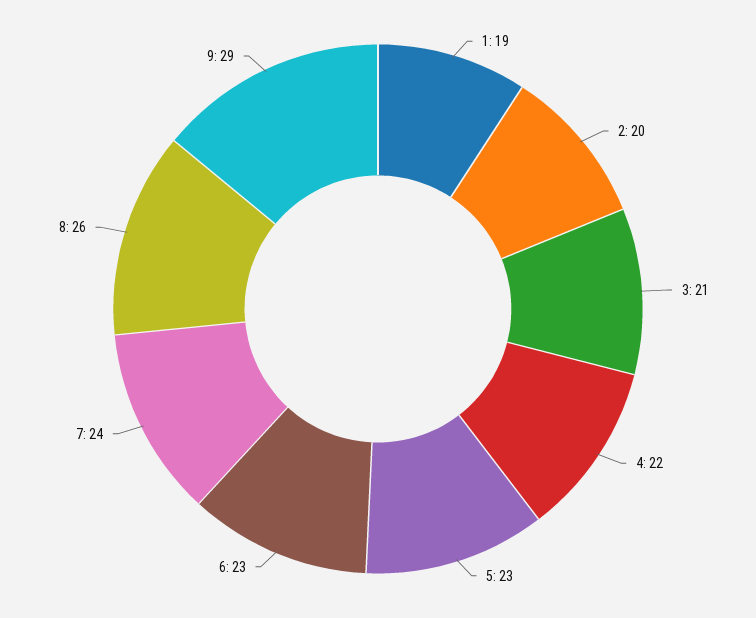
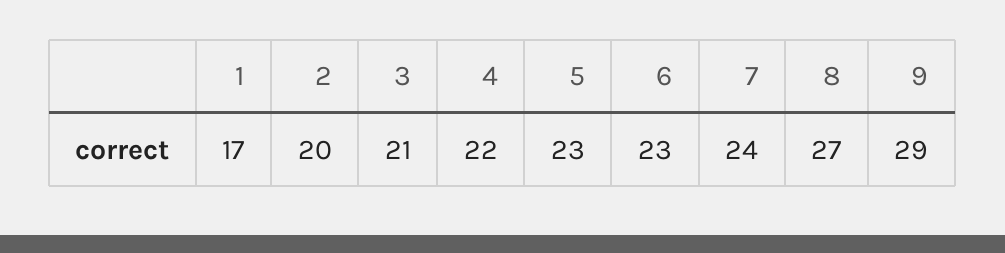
1: 19 -> 17
8: 26 -> 27

